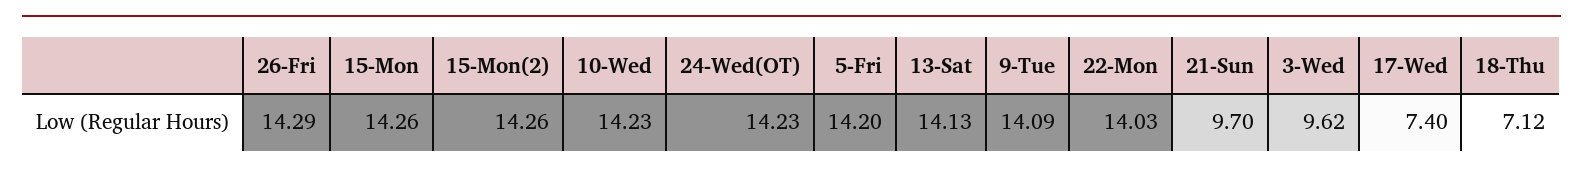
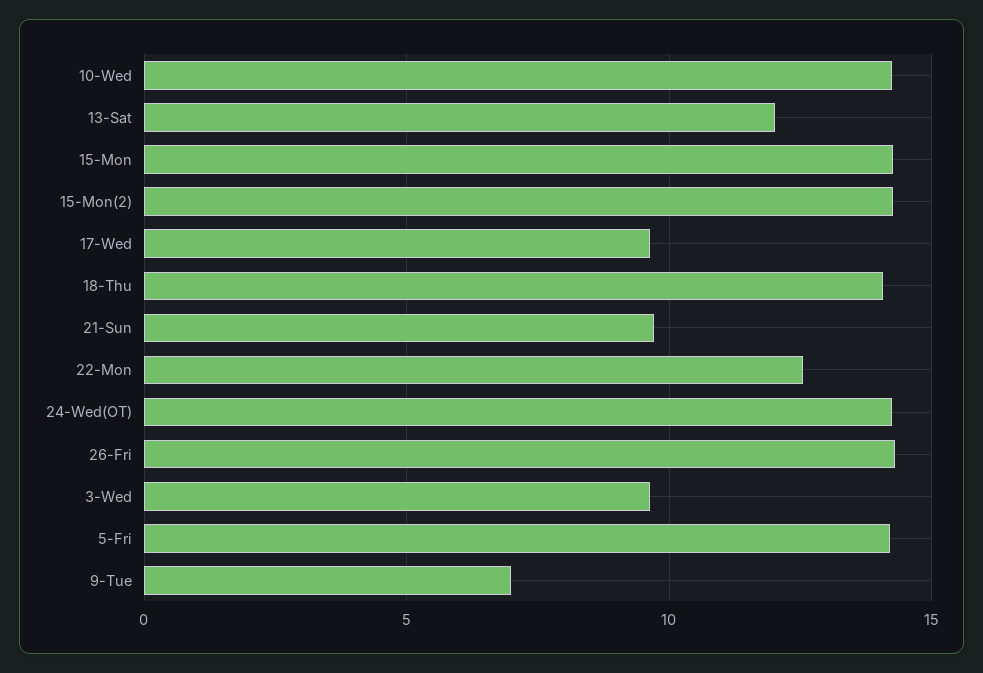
13-Sat: 14.13 -> 12
9-Tue: 14.09 -> 7
22-Mon: 14.03 -> 12.5
17-Wed: 7.4 -> 9.5
18-Thu: 7.12 -> 14

